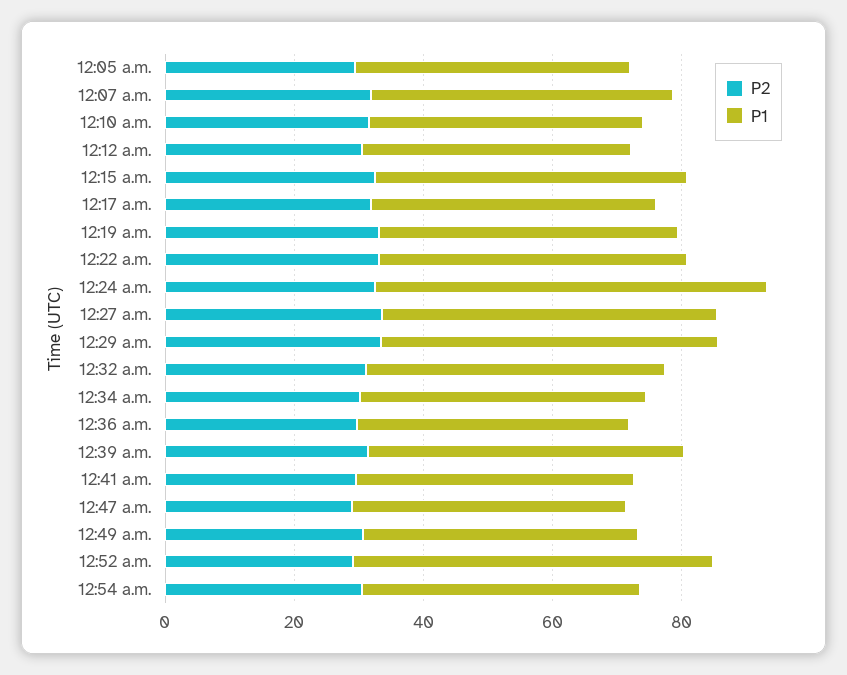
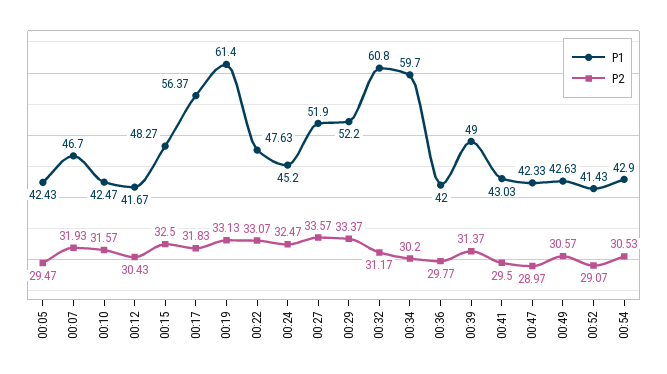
P1, 12:17 a.m.: 45 -> 56.37
P1, 12:19 a.m.: 45 -> 61.4
P1, 12:24 a.m.: 60 -> 45.2
P1, 12:32 a.m.: 45 -> 60.8
P1, 12:34 a.m.: 45 -> 59.7
P1, 12:52 a.m.: 55 -> 41.43

